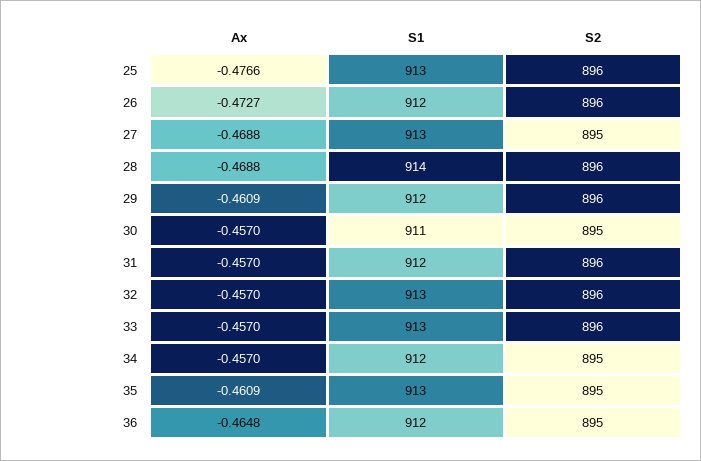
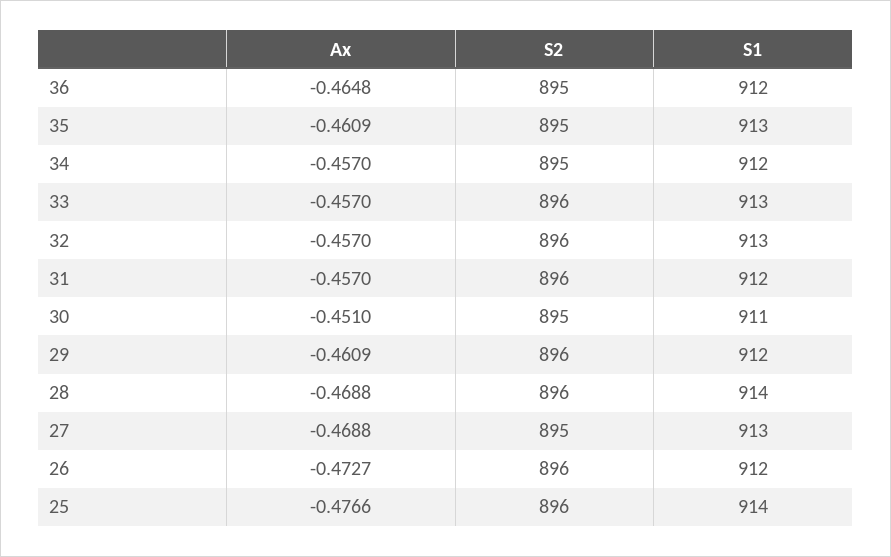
S1, 25: 913 -> 914
Ax, 30: -0.457 -> -0.451

